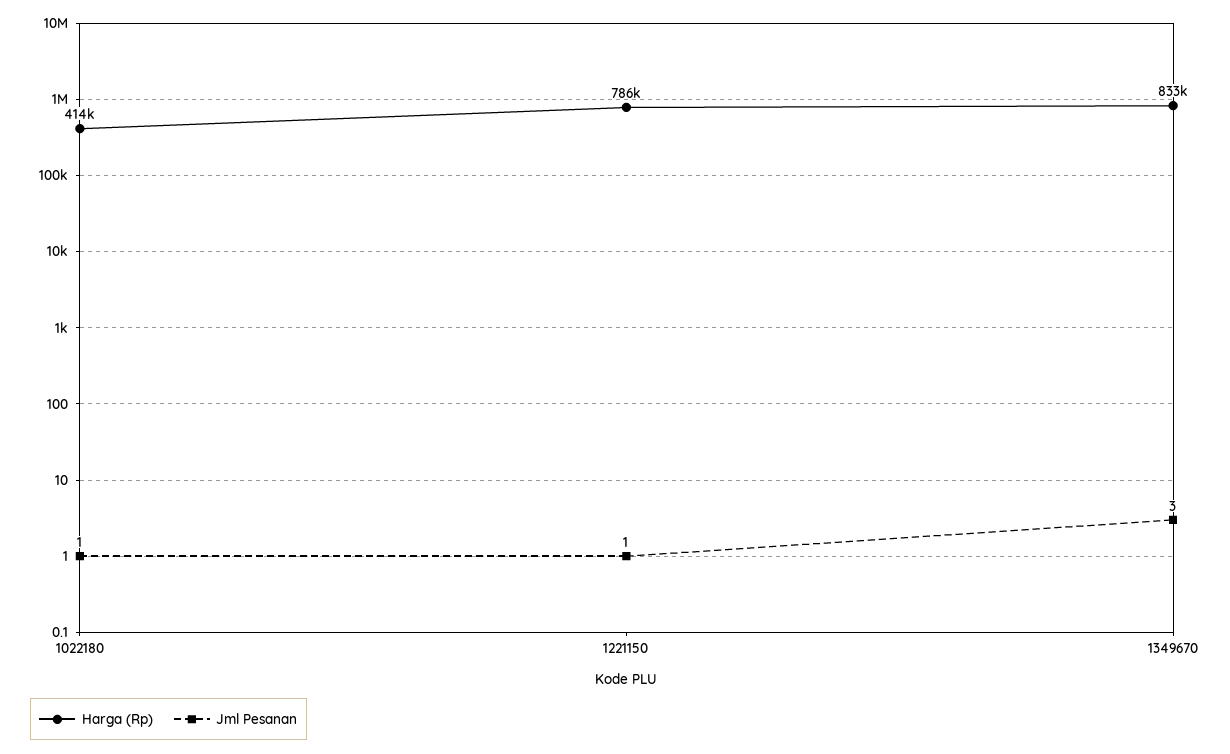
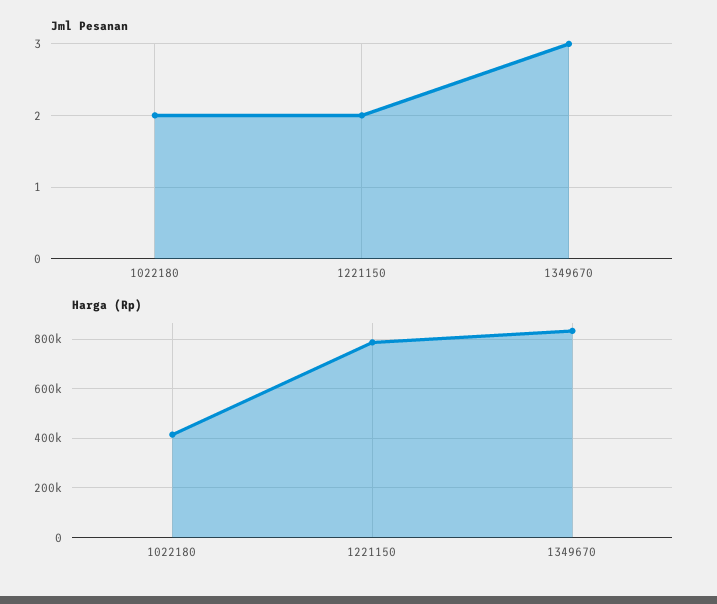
Jml Pesanan, 1022180: 1 -> 2
Jml Pesanan, 1221150: 1 -> 2

